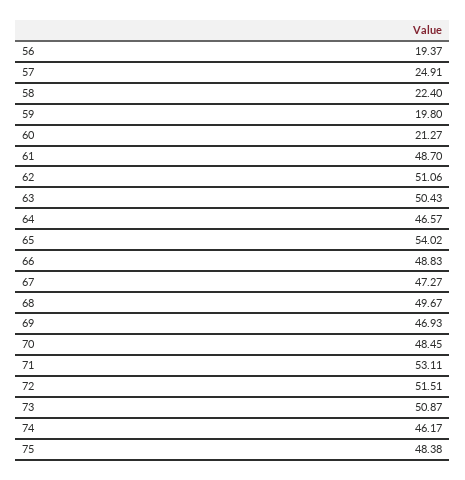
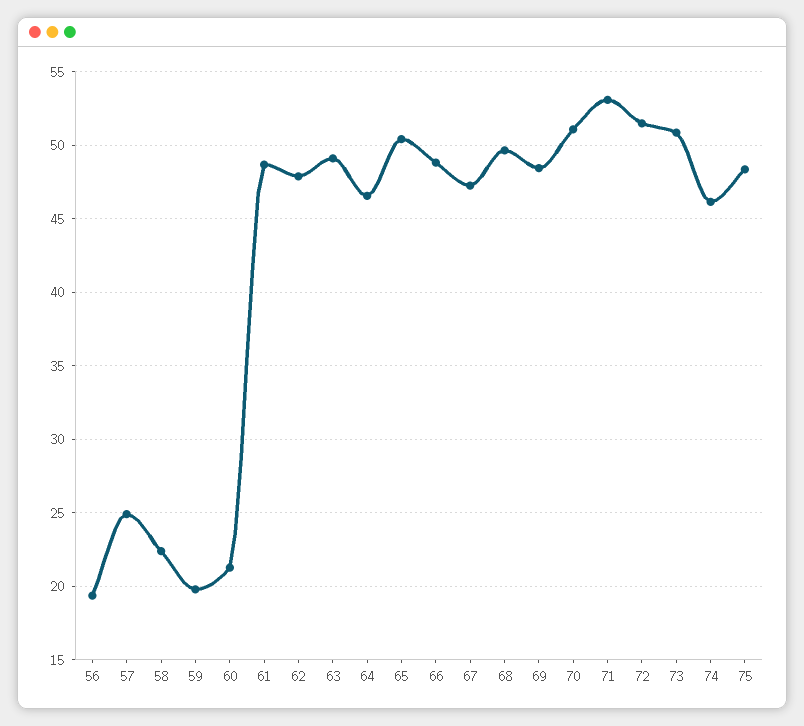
62: 51.06 -> 48
63: 50.43 -> 49
65: 54.02 -> 50.5
69: 46.93 -> 48.5
70: 48.45 -> 51

